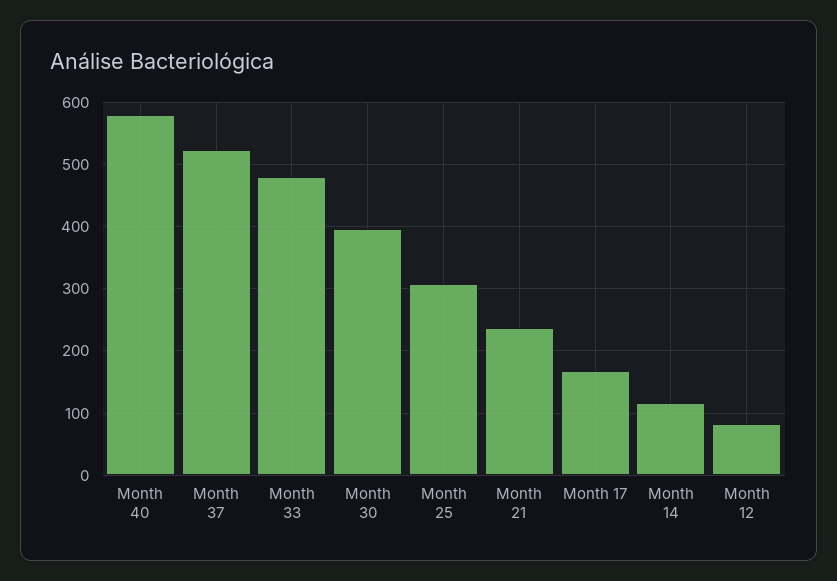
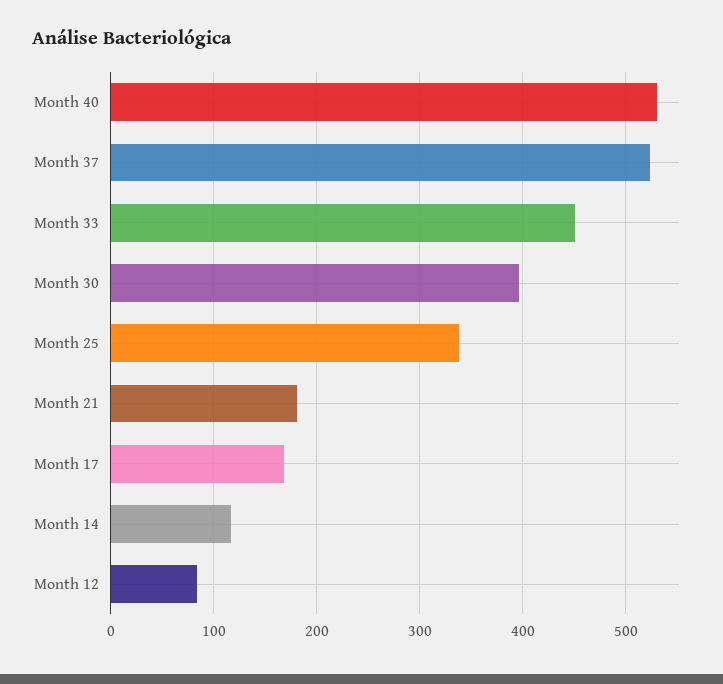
Month 40: 580 -> 530
Month 33: 480 -> 450
Month 25: 310 -> 340
Month 21: 240 -> 180

